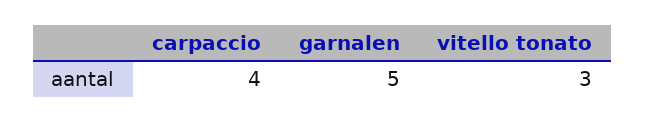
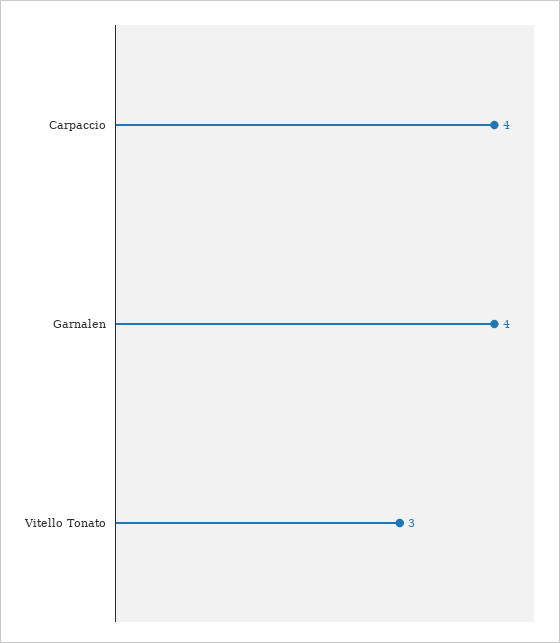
garnalen: 5 -> 4

